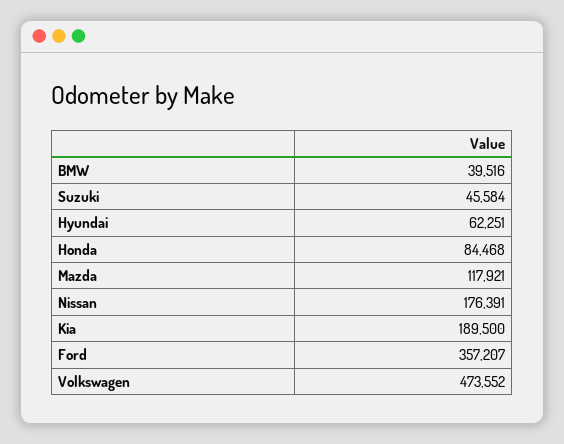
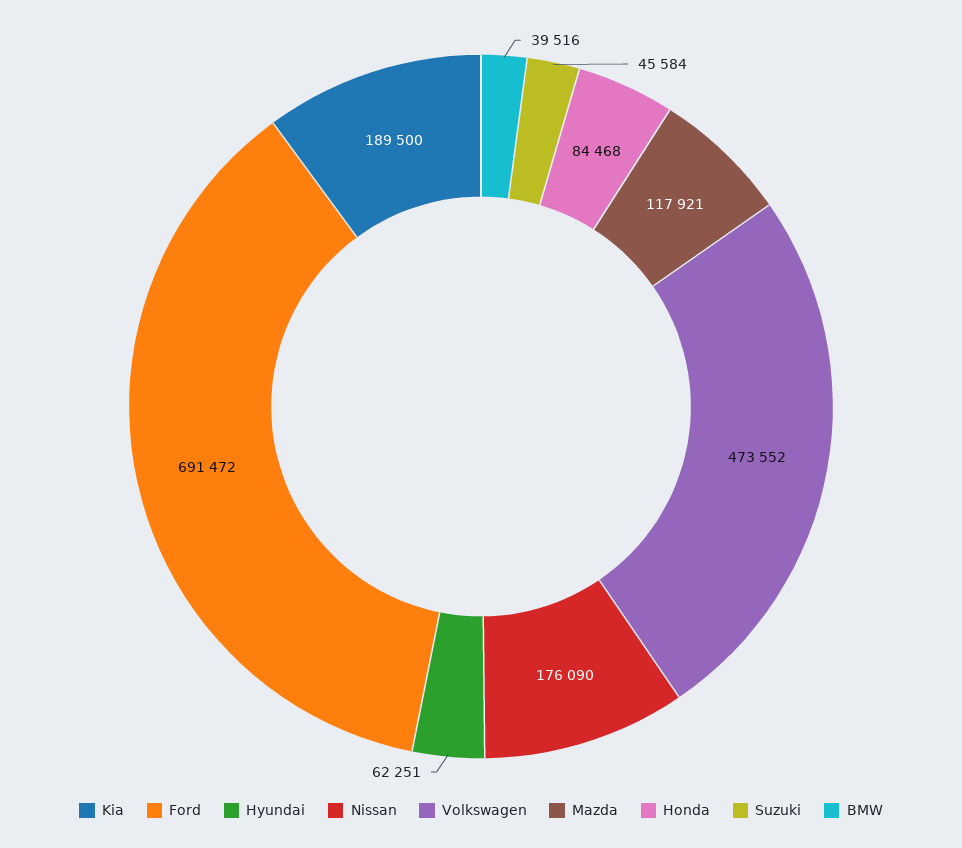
Nissan: 176391 -> 176090
Ford: 357207 -> 691472

